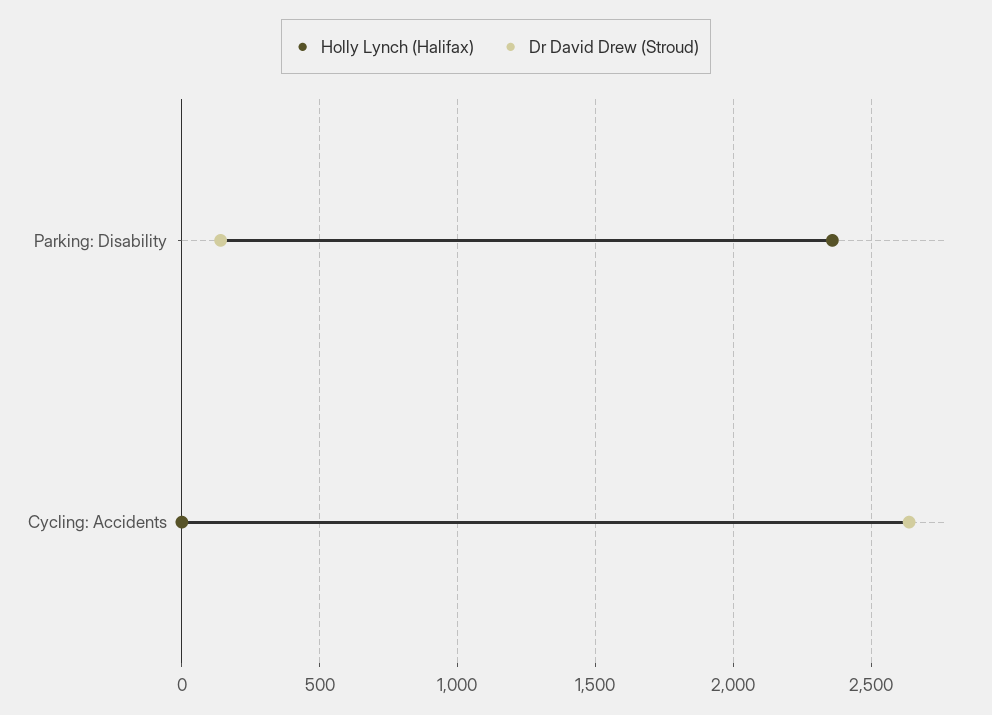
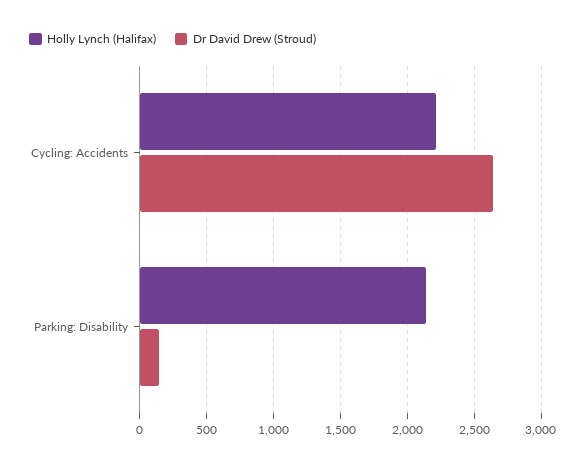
Holly Lynch (Halifax), Parking: Disability: 2350 -> 2150
Holly Lynch (Halifax), Cycling: Accidents: 0 -> 2200

